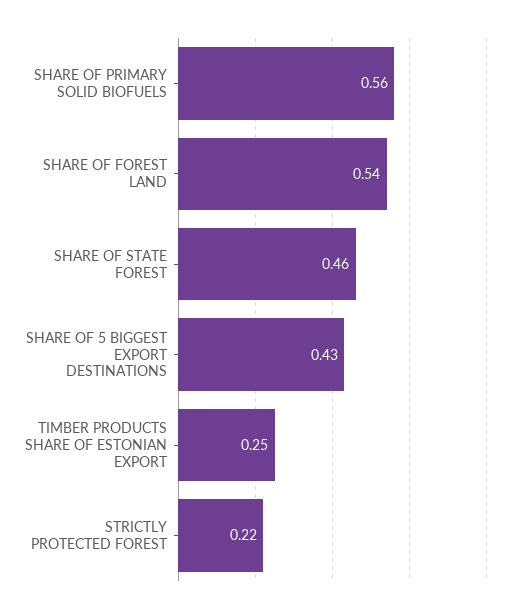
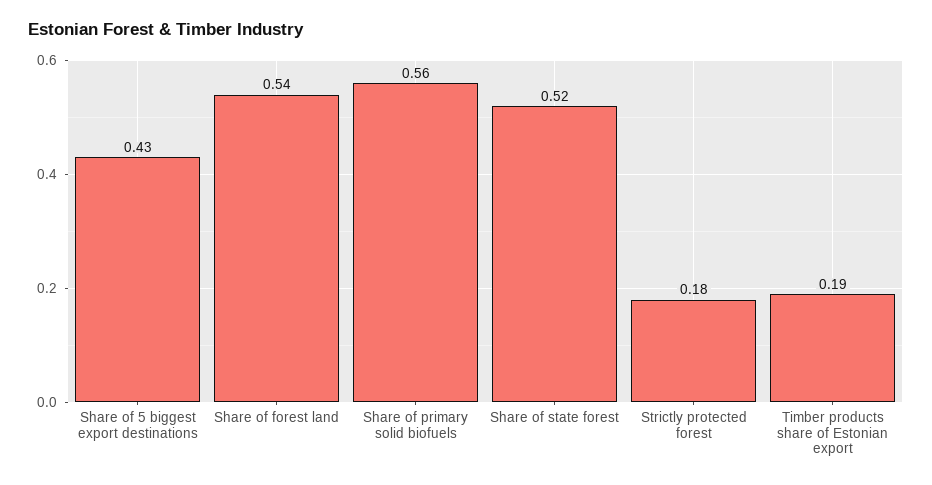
SHARE OF STATE FOREST: 0.46 -> 0.52
TIMBER PRODUCTS SHARE OF ESTONIAN EXPORT: 0.25 -> 0.19
STRICTLY PROTECTED FOREST: 0.22 -> 0.18

